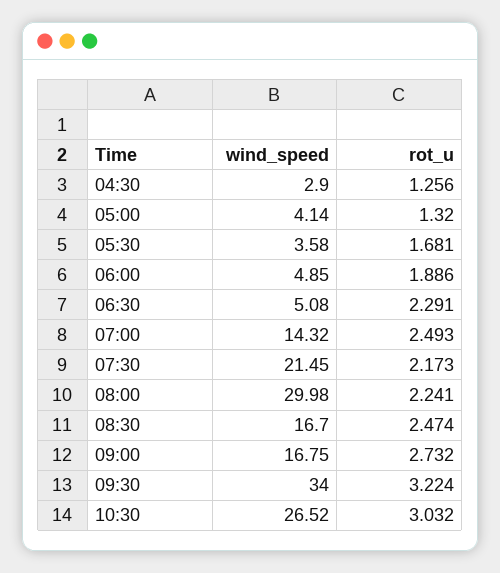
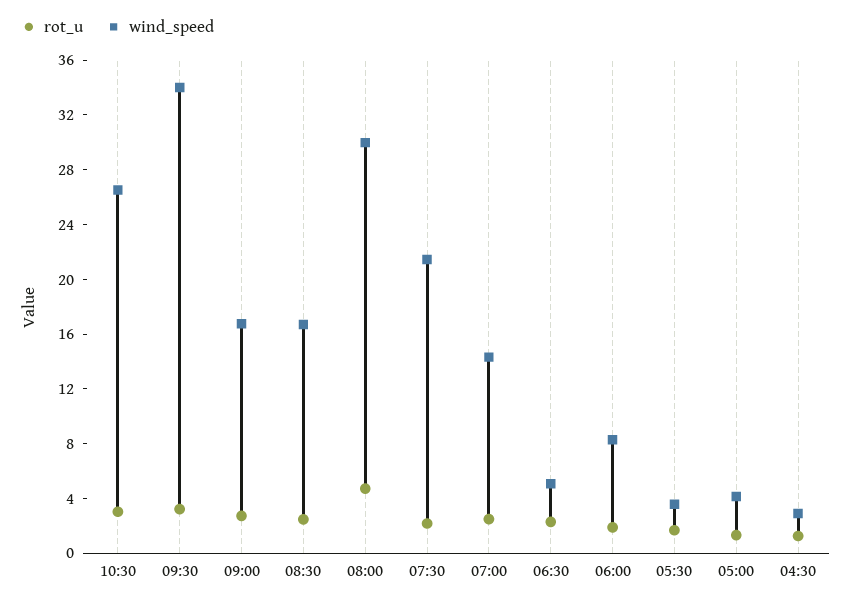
wind_speed, 06:00: 4.85 -> 8
rot_u, 08:00: 2.241 -> 5

